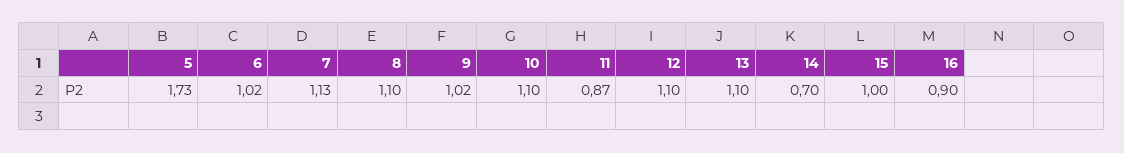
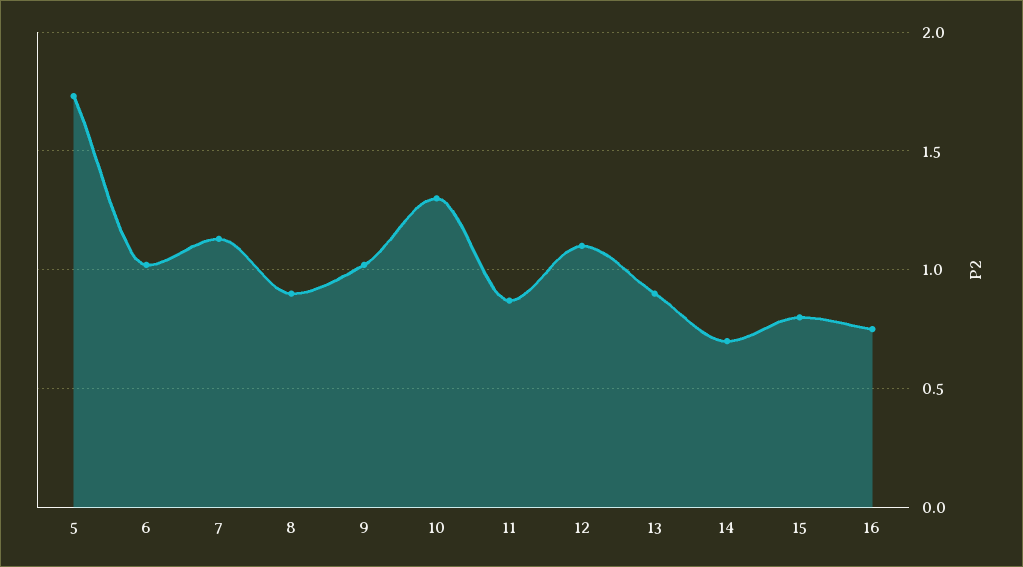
8: 1.1 -> 0.9
10: 1.1 -> 1.3
13: 1.1 -> 0.9
15: 1 -> 0.8
16: 0.9 -> 0.75

